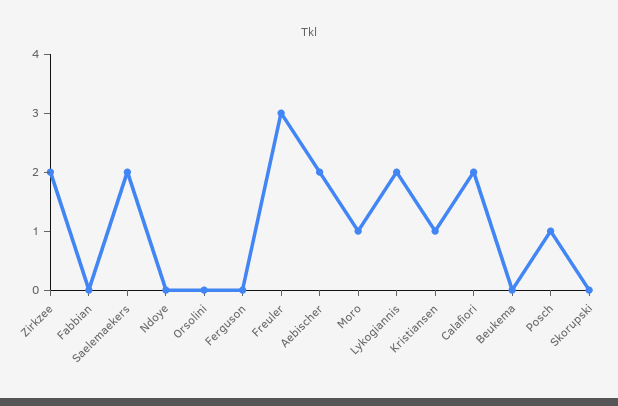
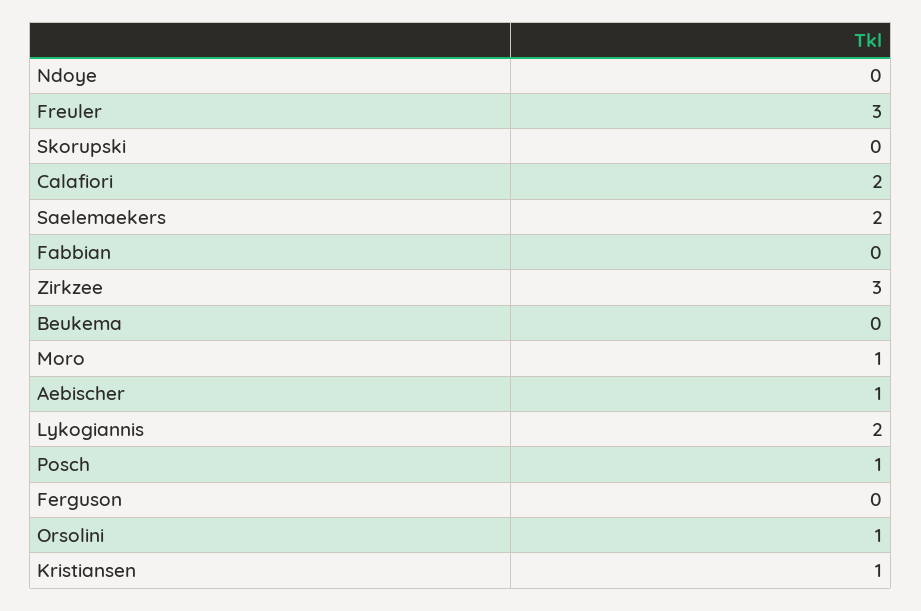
Zirkzee: 2 -> 3
Orsolini: 0 -> 1
Aebischer: 2 -> 1

